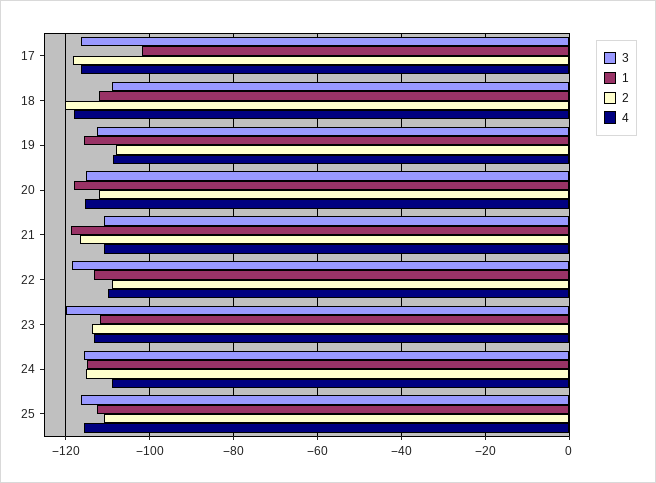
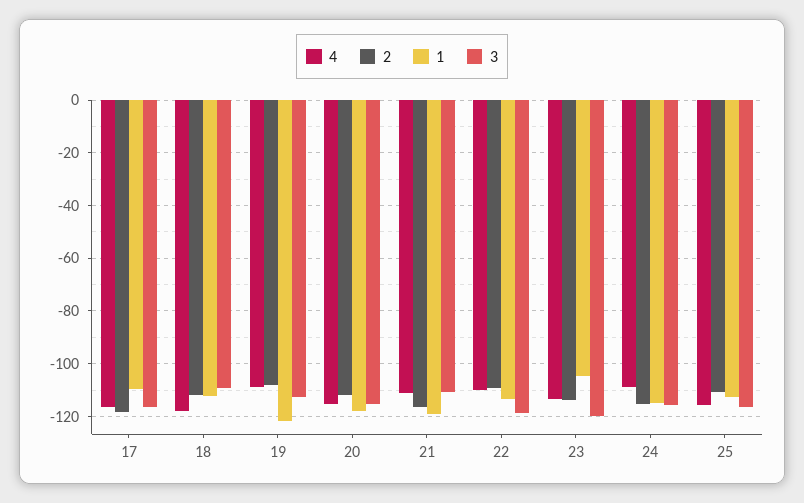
1, 17: -102 -> -110
2, 18: -120 -> -112.5
1, 19: -116 -> -122.5
1, 23: -112 -> -105

